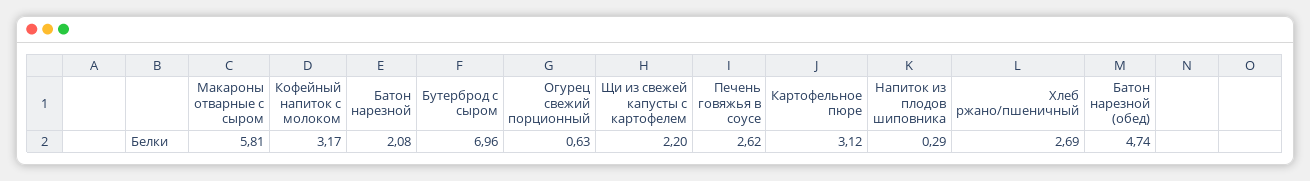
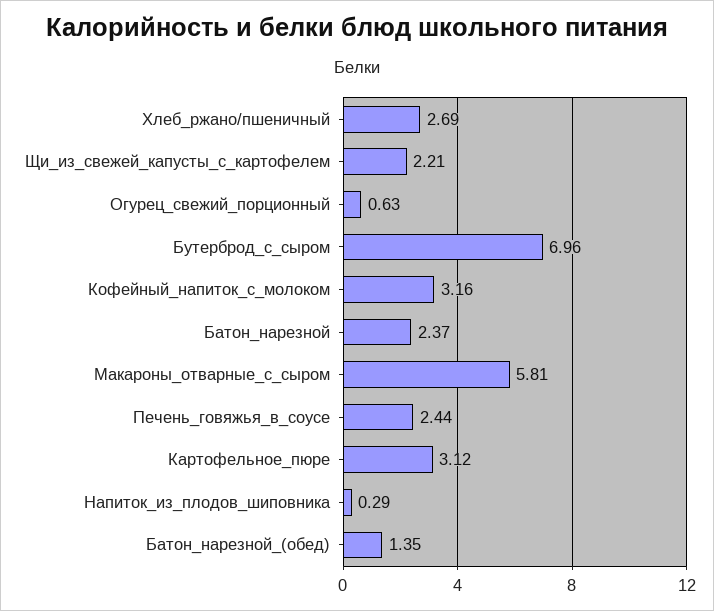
Кофейный напиток с молоком: 3.17 -> 3.16
Батон нарезной: 2.08 -> 2.37
Щи из свежей капусты с картофелем: 2.2 -> 2.21
Печень говяжья в соусе: 2.62 -> 2.44
Батон нарезной (обед): 4.74 -> 1.35

